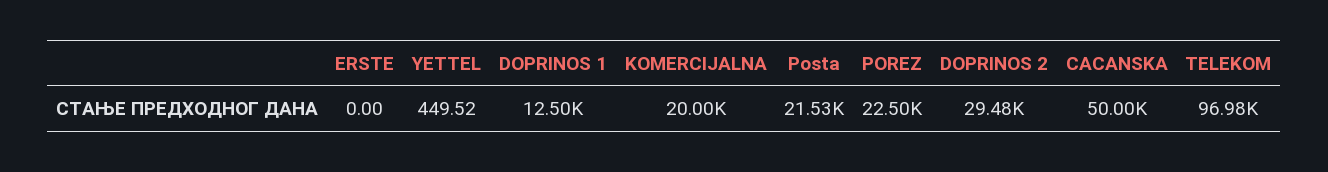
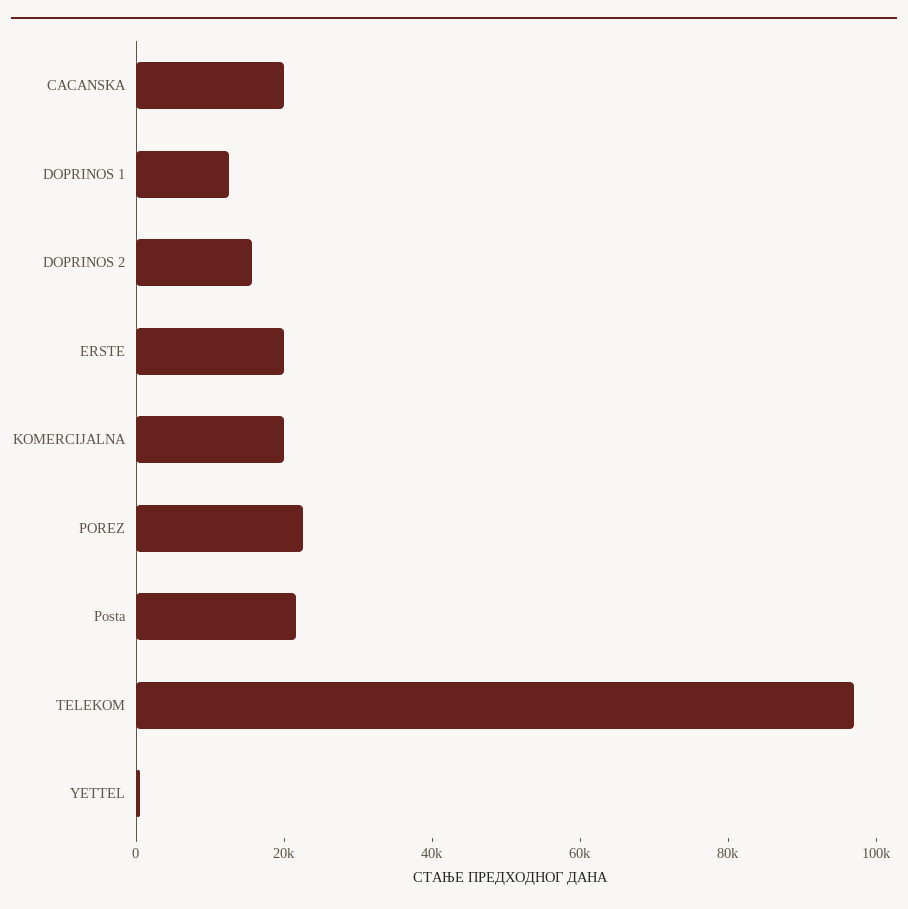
ERSTE: 0 -> 20000
DOPRINOS 2: 29480 -> 15000
CACANSKA: 50000 -> 20000

